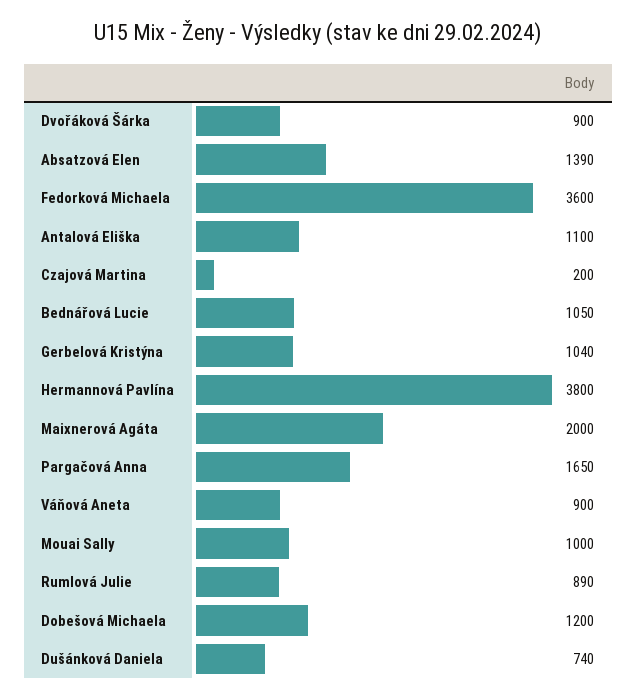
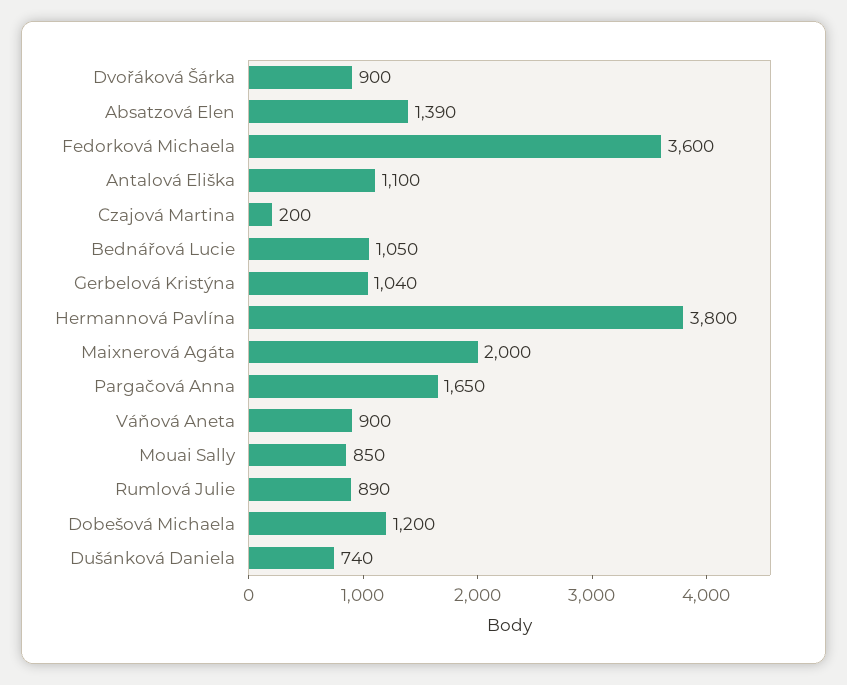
Mouai Sally: 1000 -> 850

